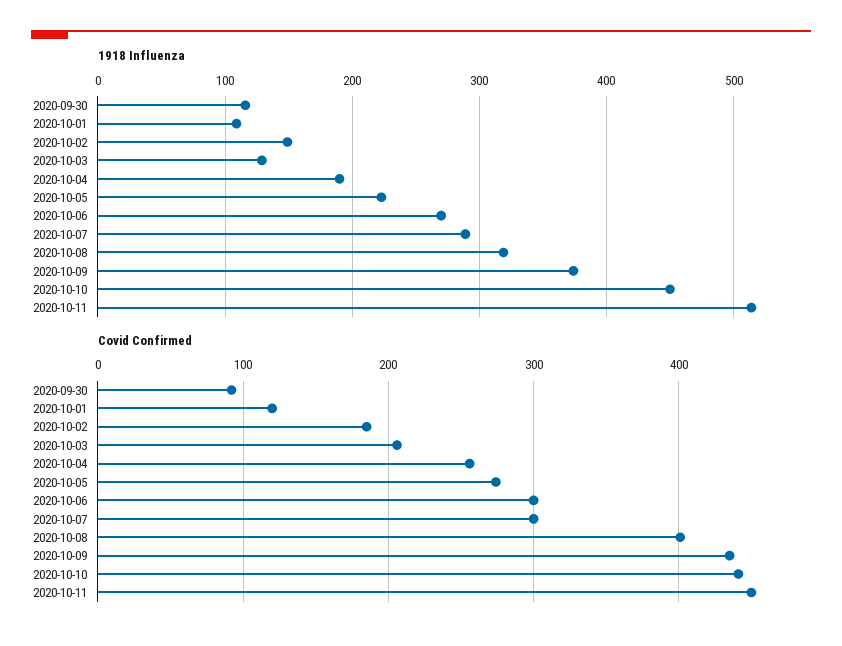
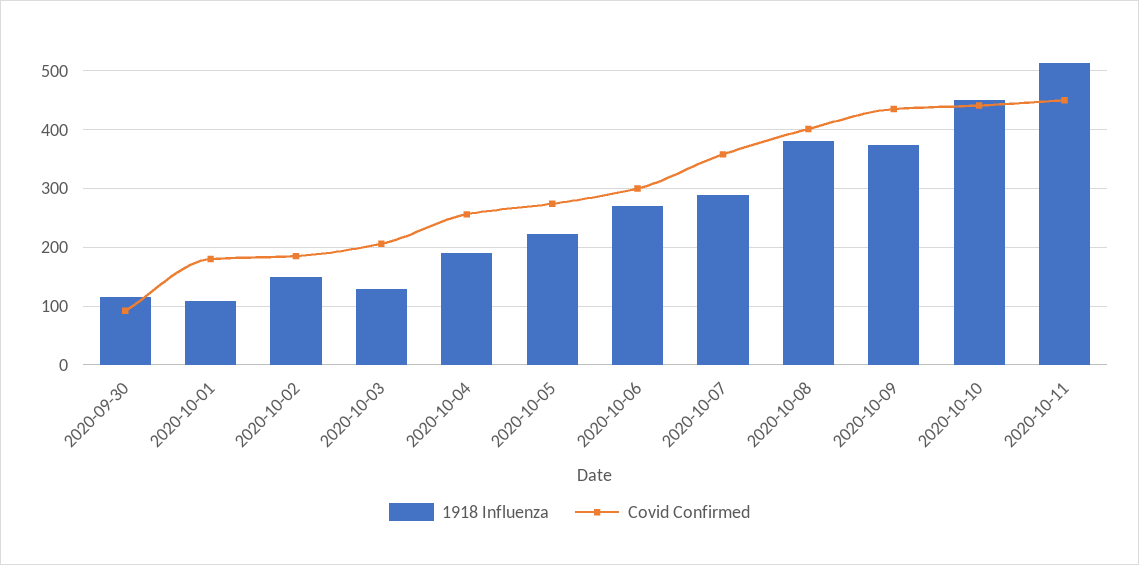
1918 Influenza, 2020-10-08: 320 -> 380
Covid Confirmed, 2020-10-01: 120 -> 180
Covid Confirmed, 2020-10-07: 300 -> 360

